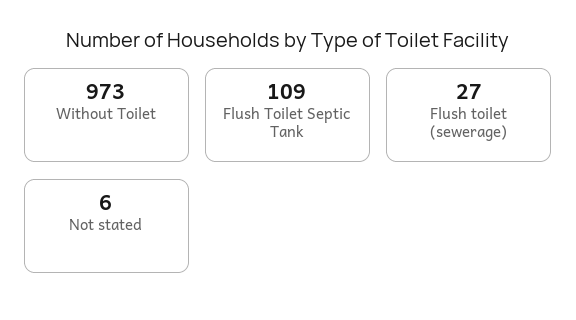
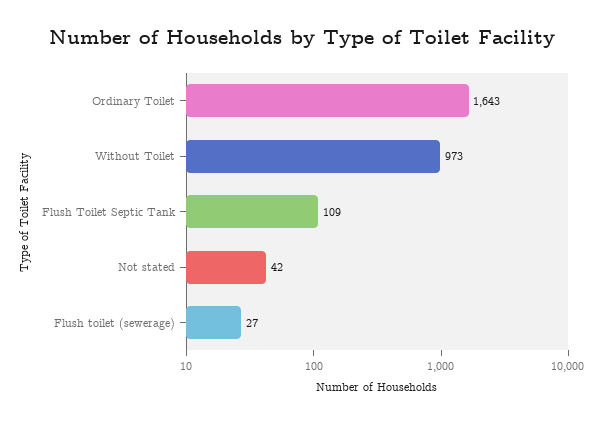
Not stated: 6 -> 42
Ordinary Toilet: none -> 1643

